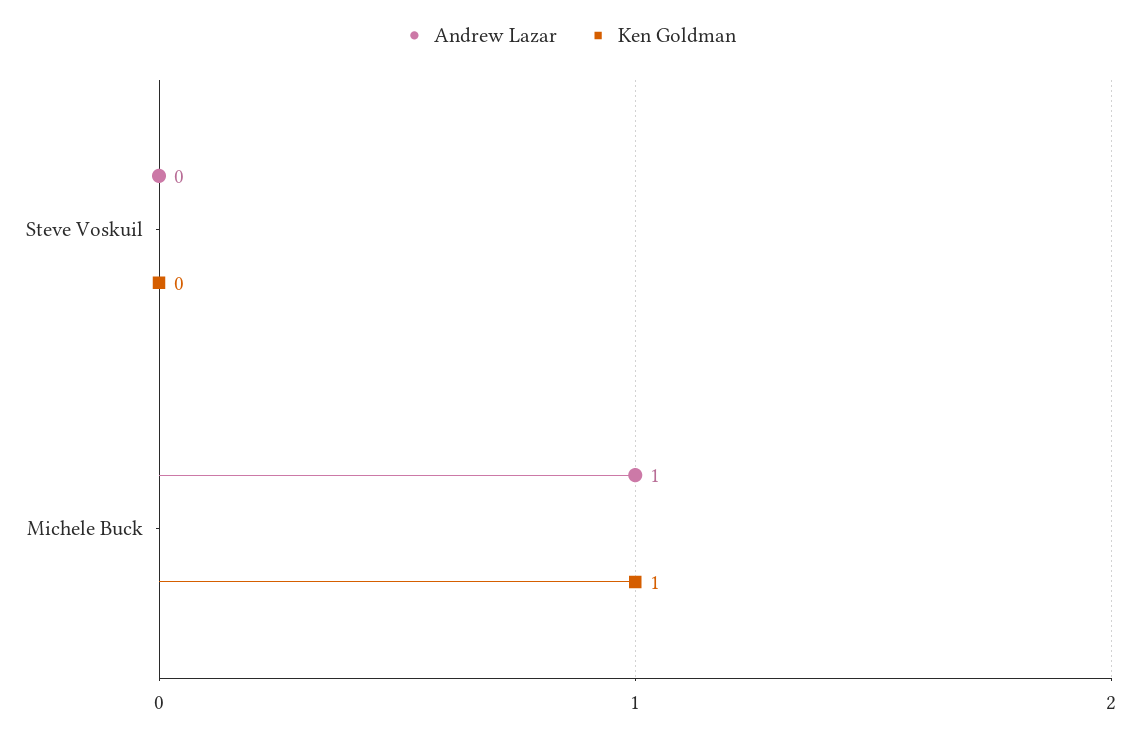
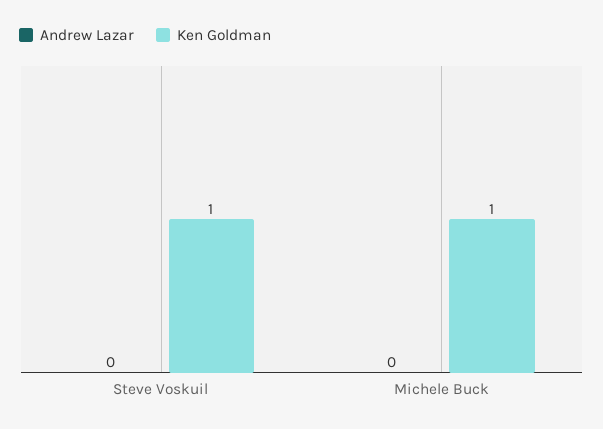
Ken Goldman, Steve Voskuil: 0 -> 1
Andrew Lazar, Michele Buck: 1 -> 0

